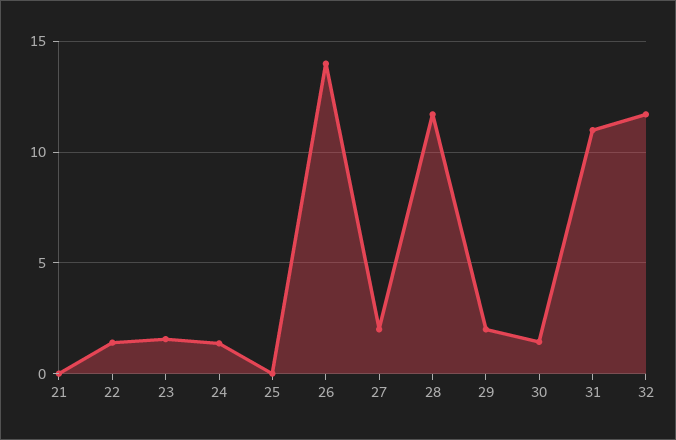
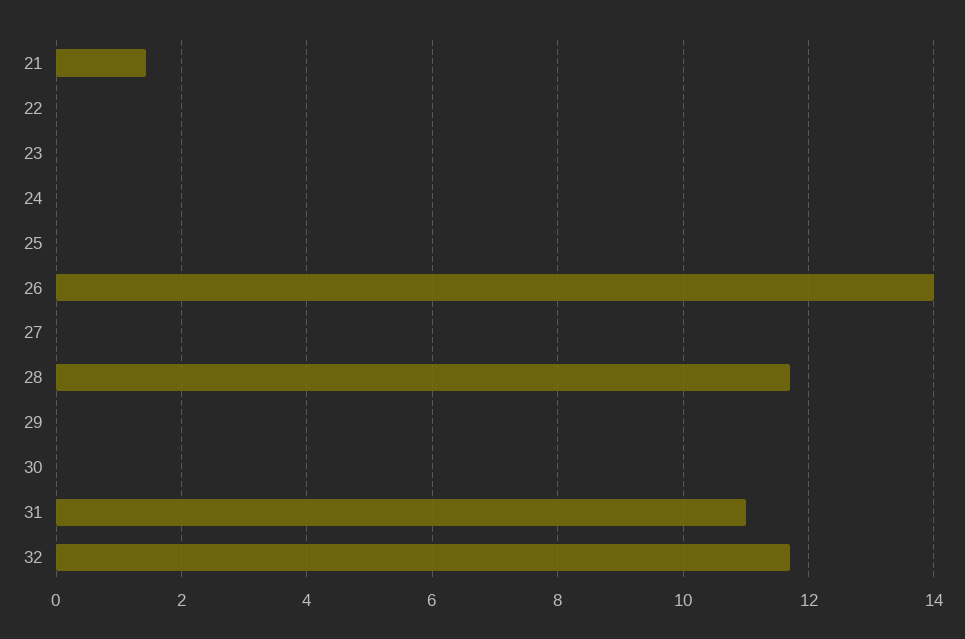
21: 0 -> 1.4
22: 1.5 -> 0
23: 1.5 -> 0
24: 1.5 -> 0
27: 2 -> 0
29: 2 -> 0
30: 1.5 -> 0

